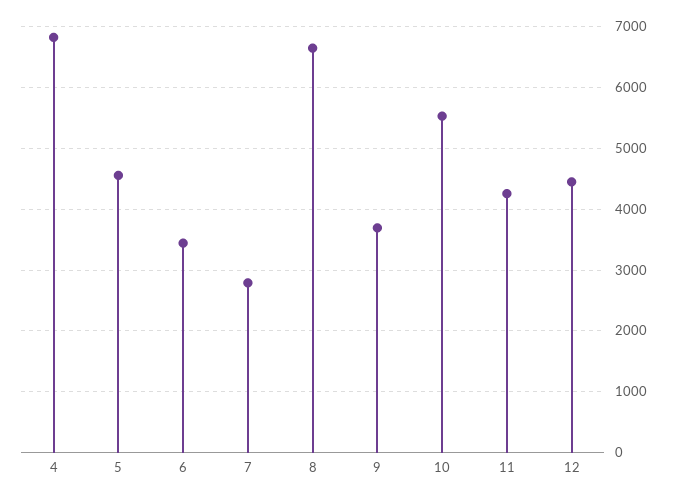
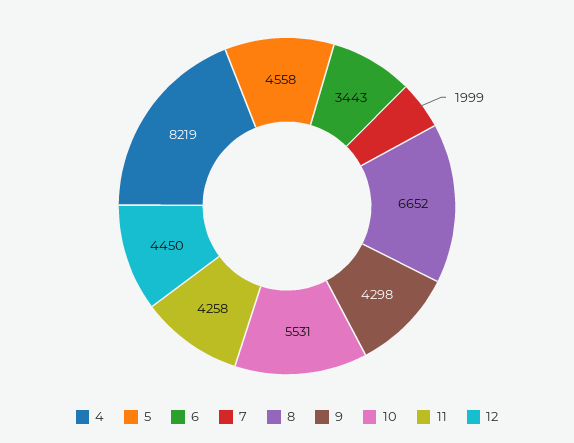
4: 6800 -> 8219
7: 2800 -> 1999
9: 3700 -> 4298

